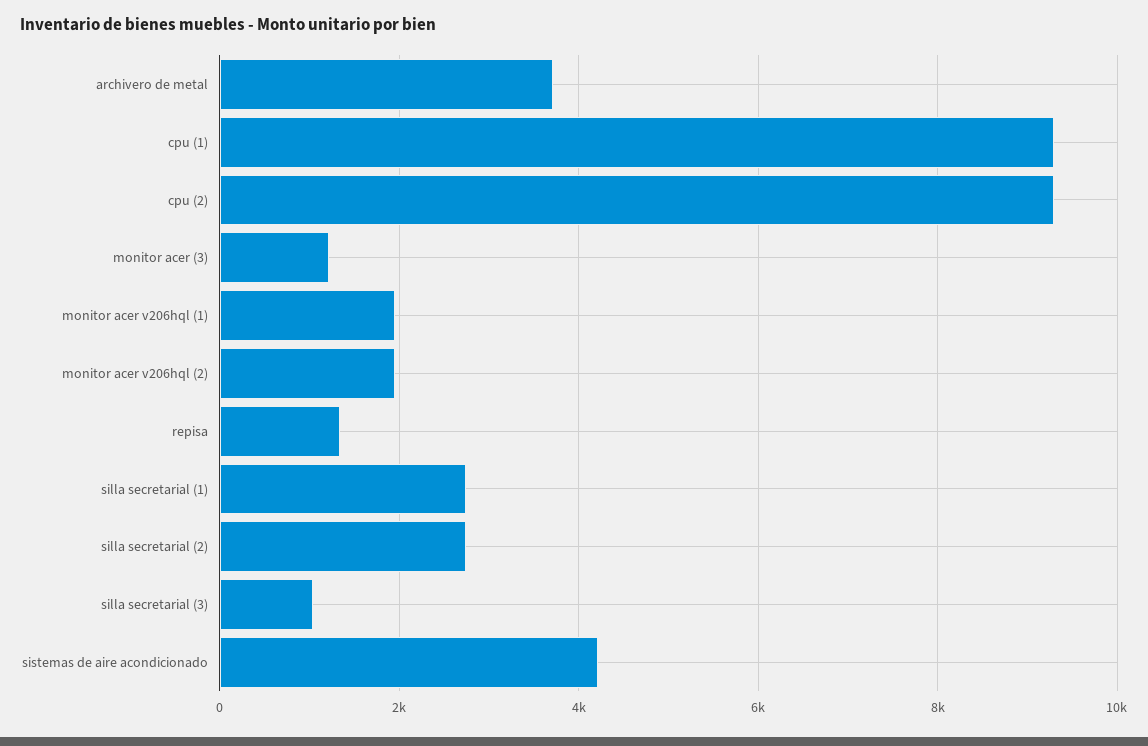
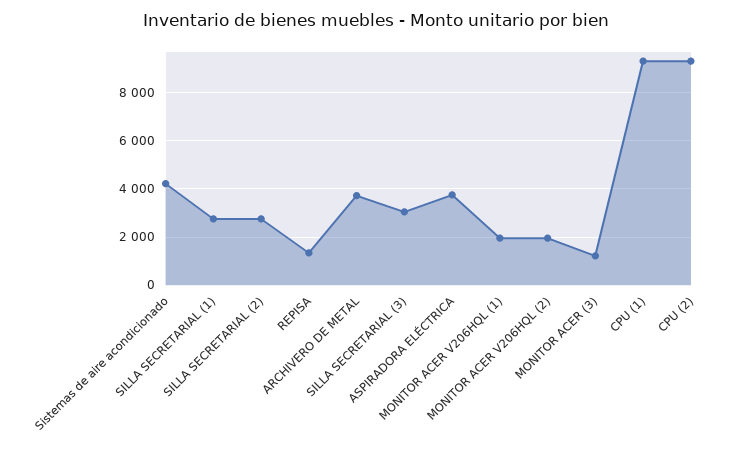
silla secretarial (3): 1000 -> 3000
ASPIRADORA ELÉCTRICA: none -> 3750

